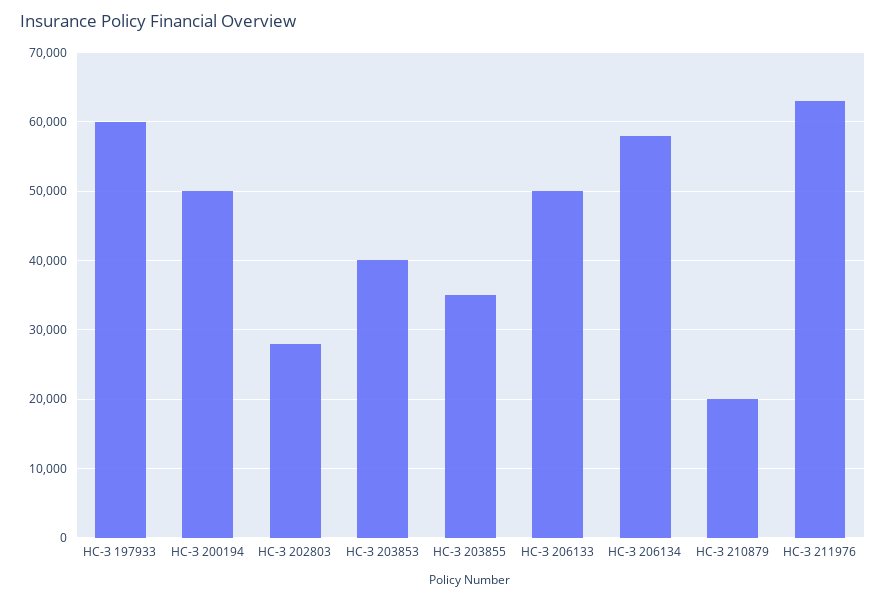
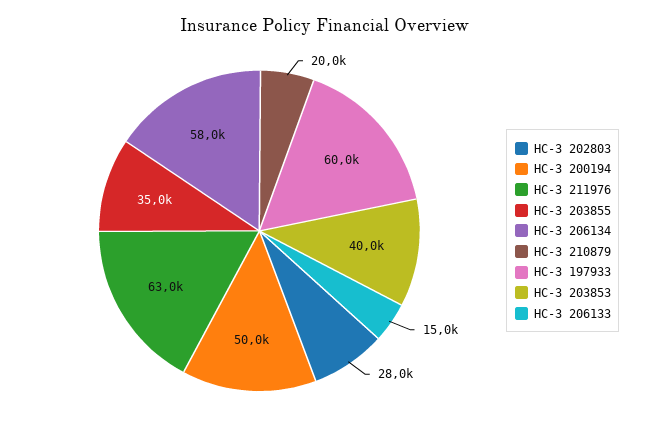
НС-З 206133: 50000 -> 15000

